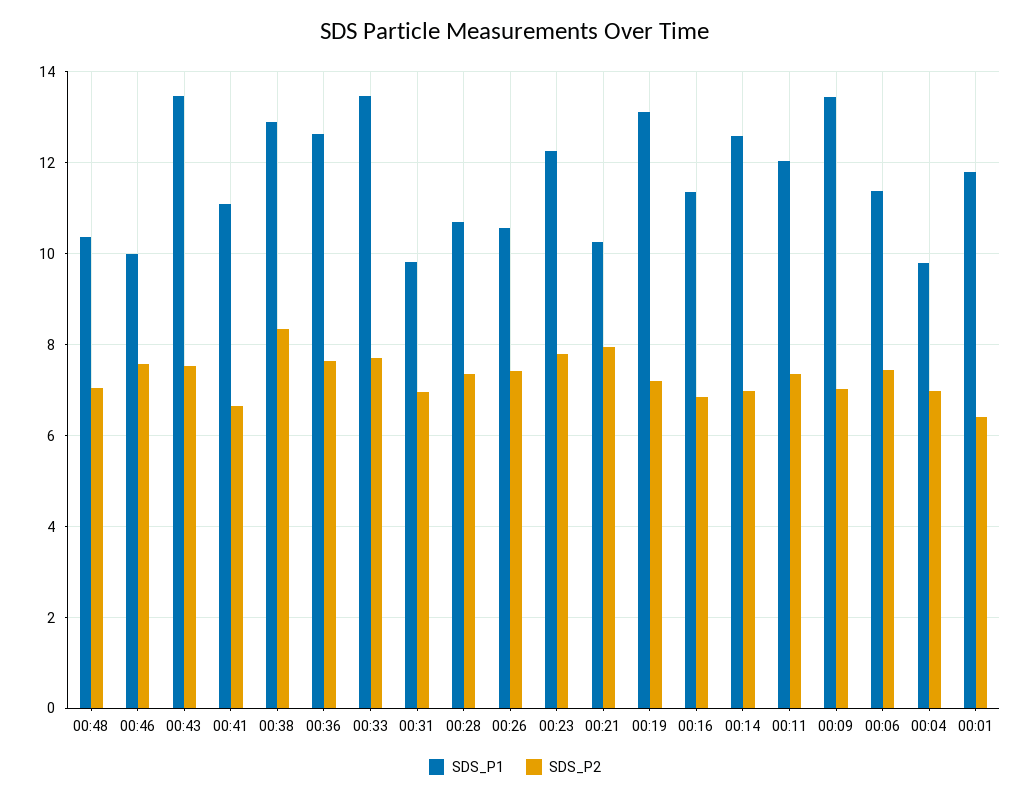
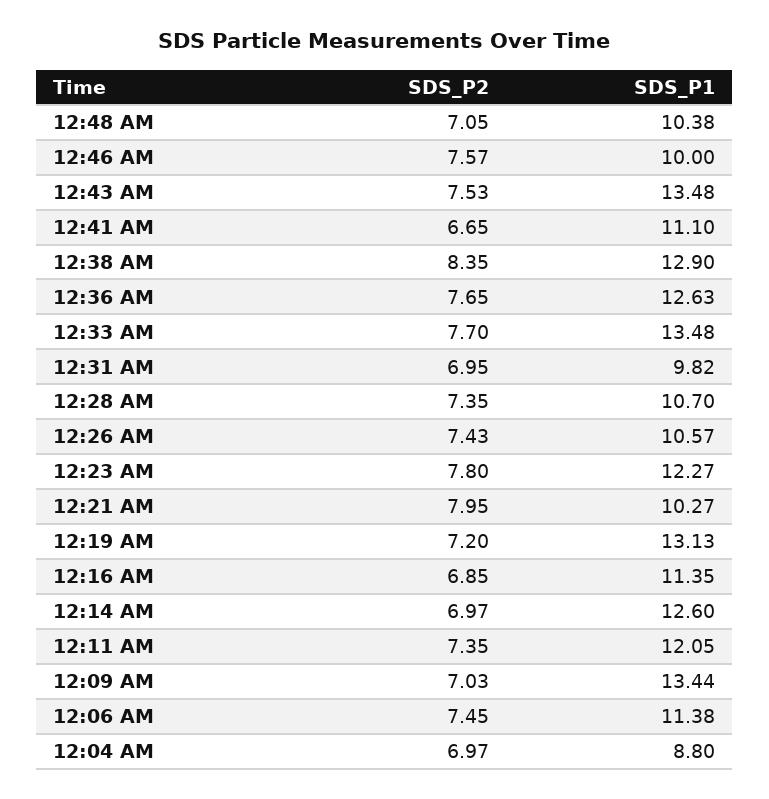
SDS_P1, 00:04: 9.8 -> 8.8
SDS_P1, 00:01: 11.8 -> none
SDS_P2, 00:01: 6.4 -> none

